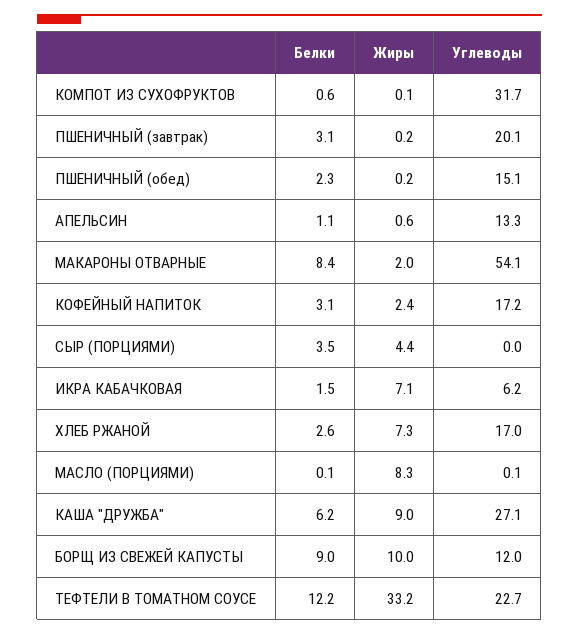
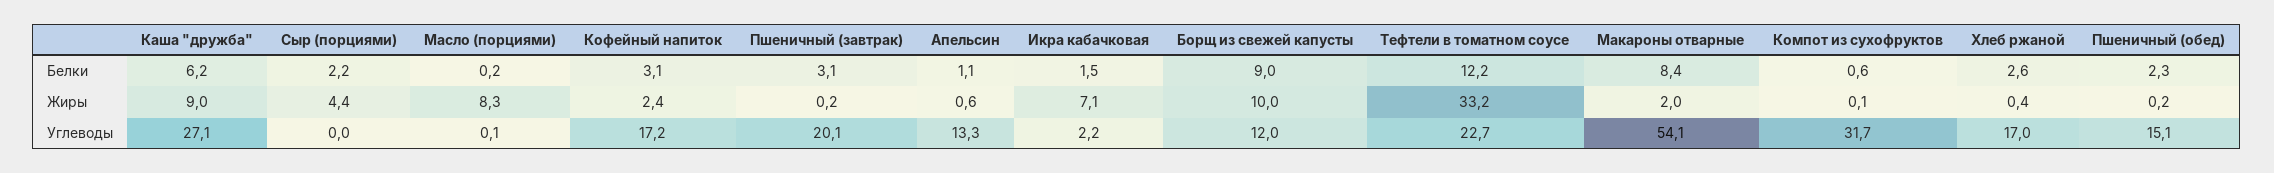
Белки, СЫР (ПОРЦИЯМИ): 3.5 -> 2.2
Углеводы, ИКРА КАБАЧКОВАЯ: 6.2 -> 2.2
Жиры, ХЛЕБ РЖАНОЙ: 7.3 -> 0.4
Белки, МАСЛО (ПОРЦИЯМИ): 0.1 -> 0.2

